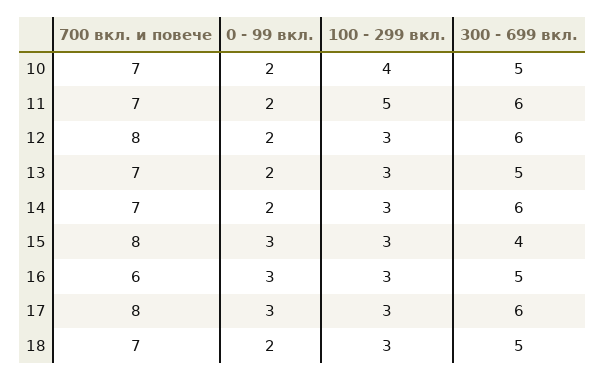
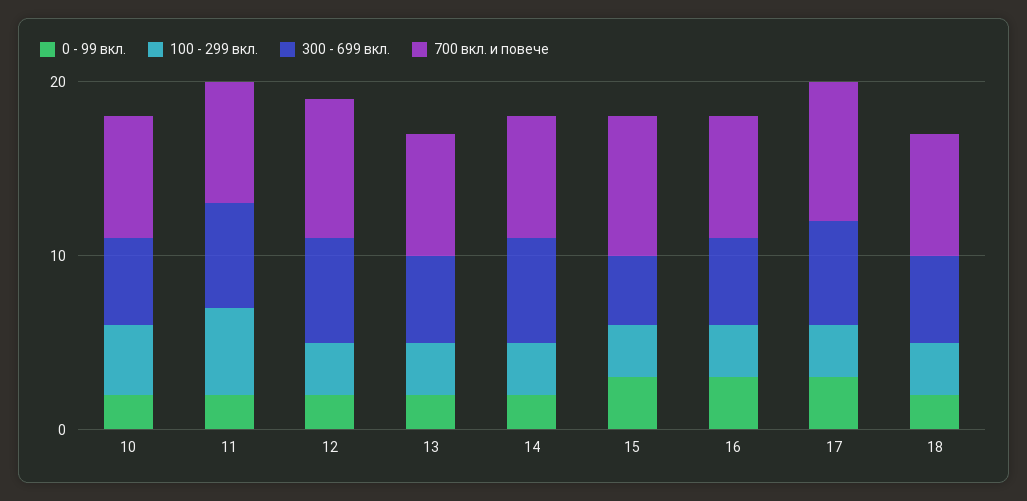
700 вкл. и повече, 16: 6 -> 7

